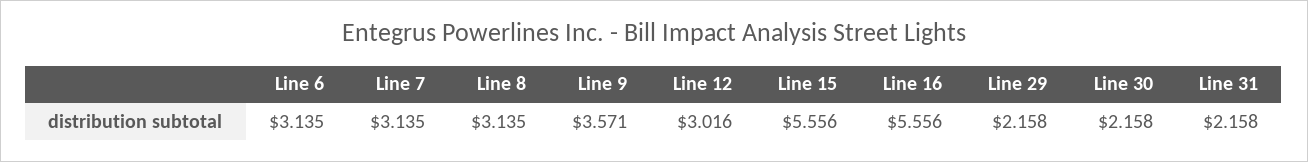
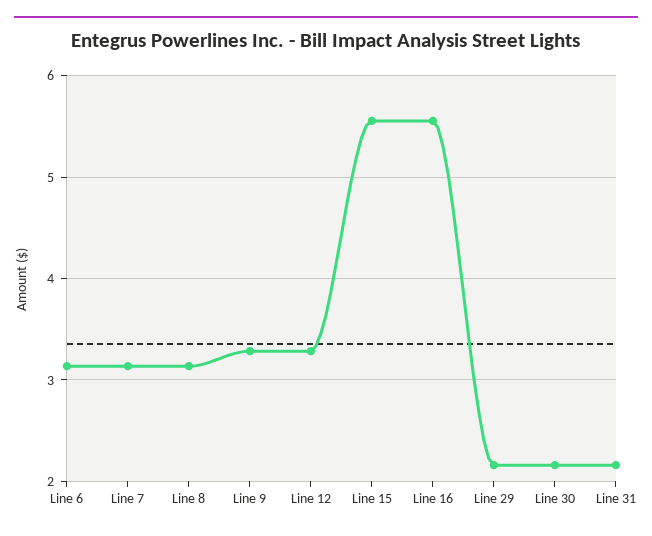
Line 9: 3.571 -> 3.3
Line 12: 3.016 -> 3.3

